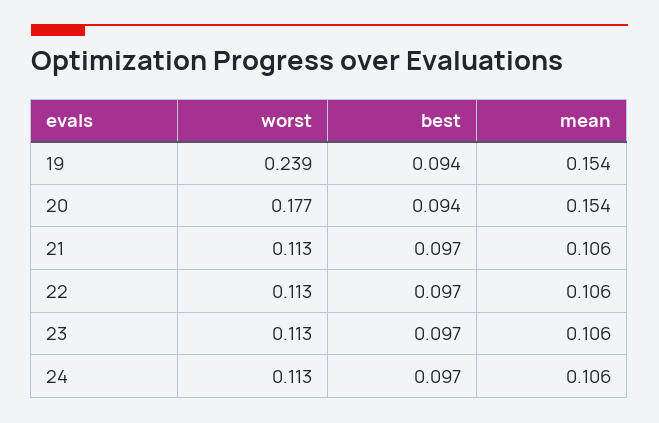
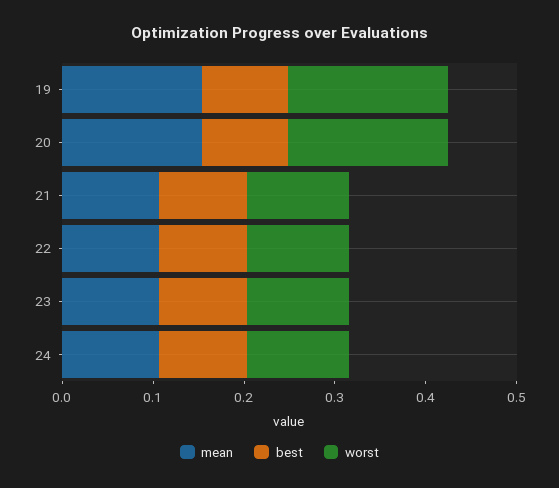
worst, 19: 0.239 -> 0.18

